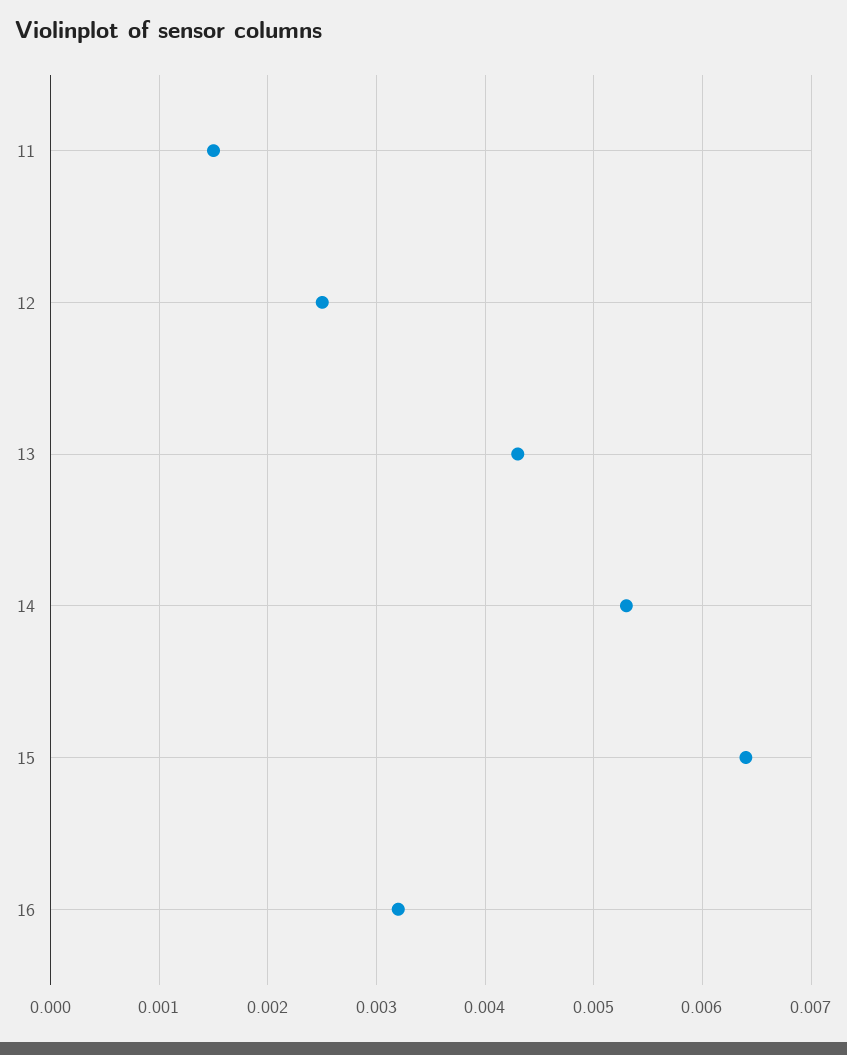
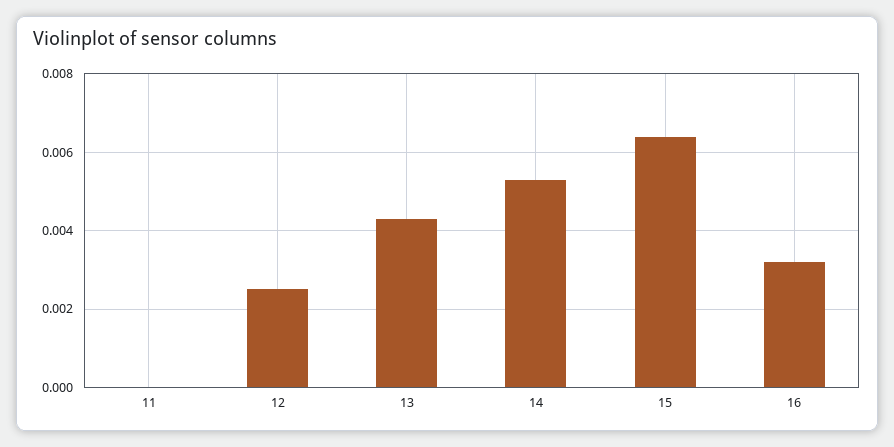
11: 0.0015 -> 0

